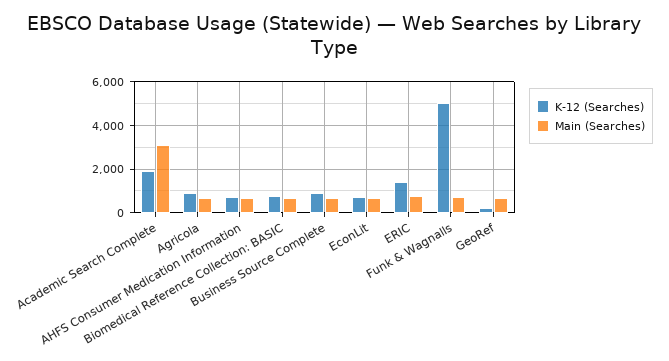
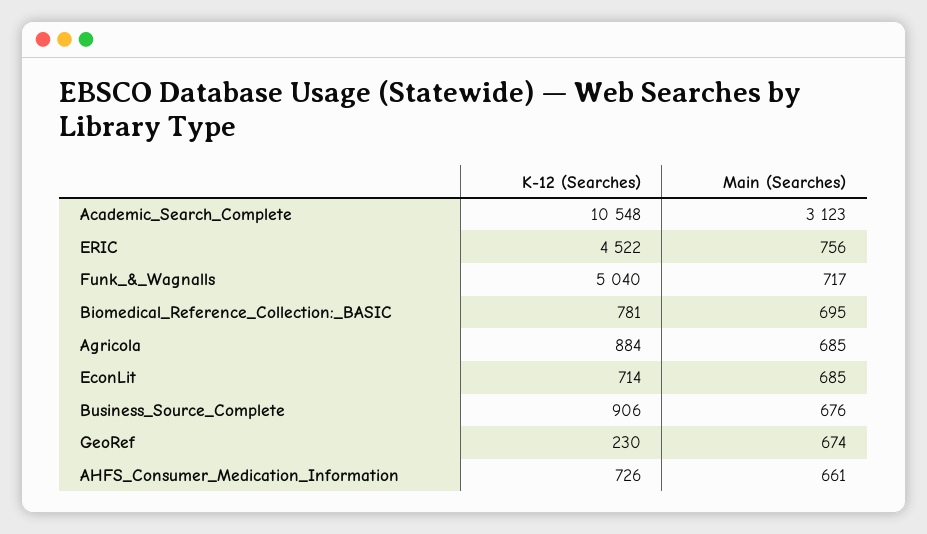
K-12 (Searches), Academic Search Complete: 2000 -> 10548
K-12 (Searches), ERIC: 1500 -> 4522

